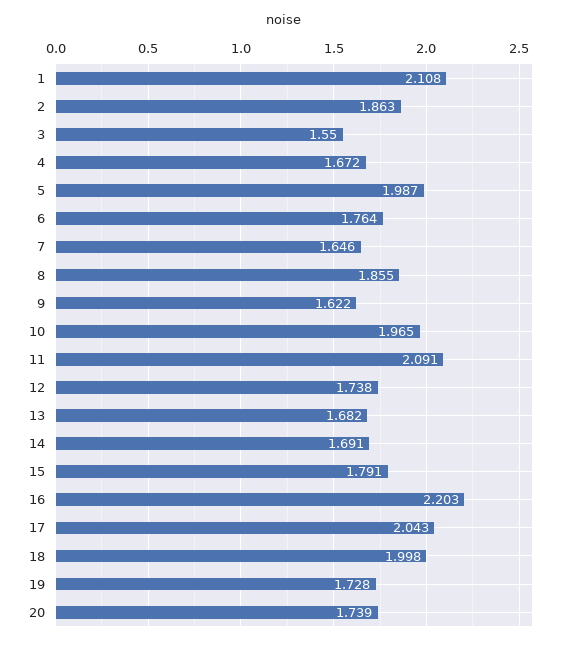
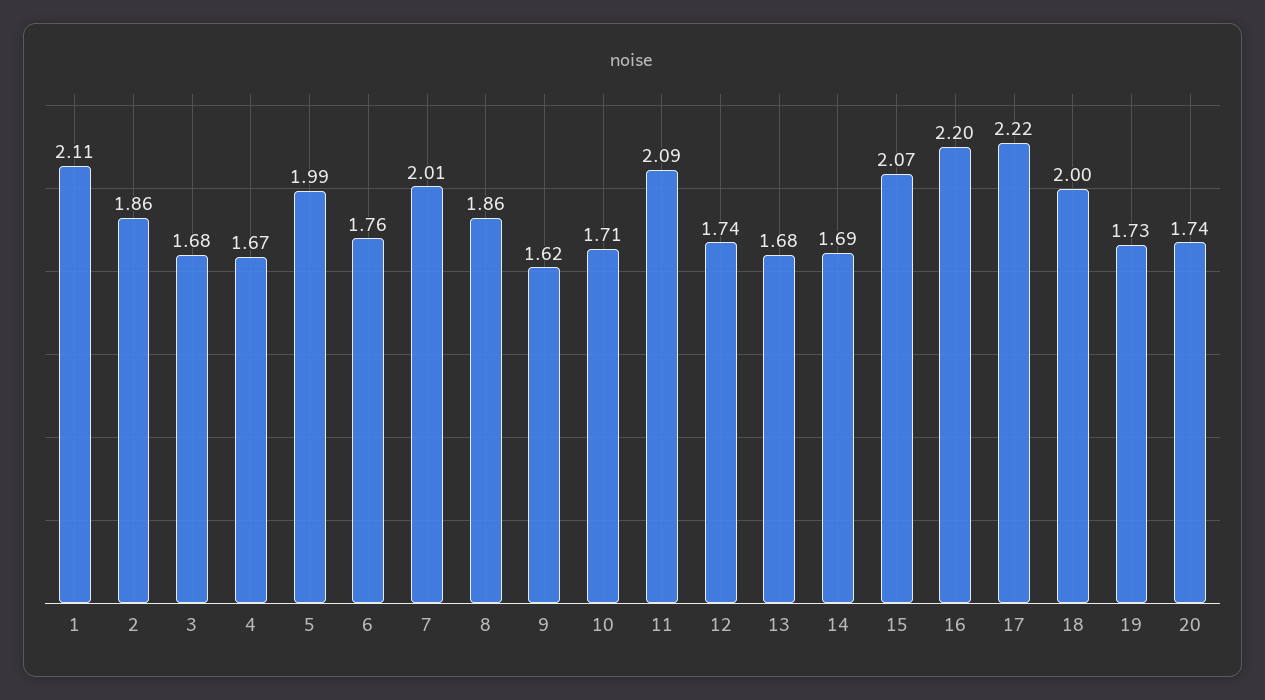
3: 1.55 -> 1.68
7: 1.646 -> 2.01
10: 1.965 -> 1.71
15: 1.791 -> 2.07
17: 2.043 -> 2.22

